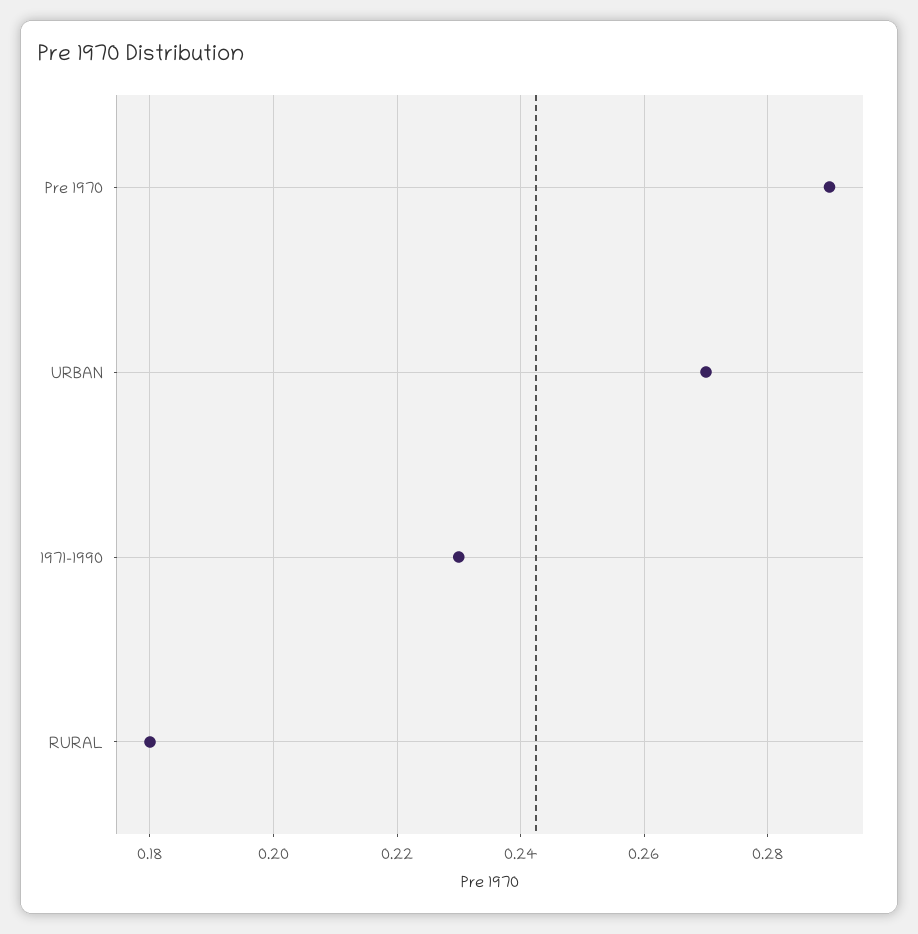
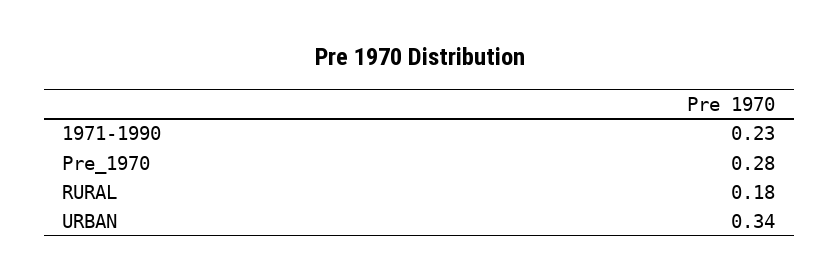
Pre 1970: 0.29 -> 0.28
URBAN: 0.27 -> 0.34

